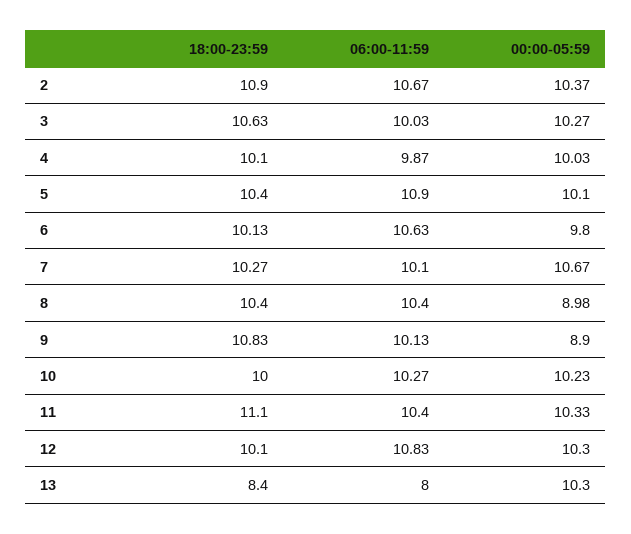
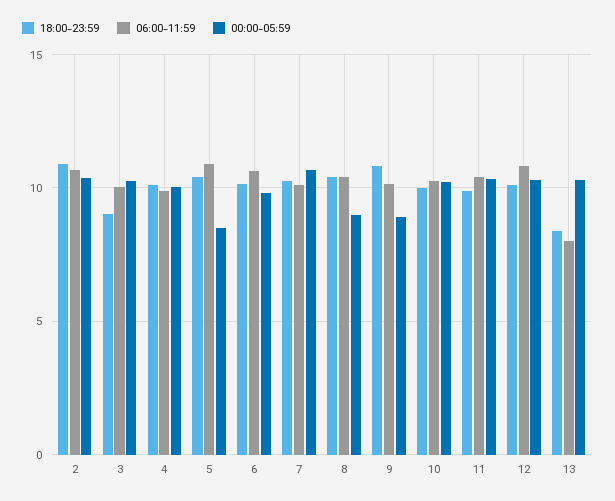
18:00-23:59, 3: 10.63 -> 9
00:00-05:59, 5: 10.1 -> 8.5
18:00-23:59, 11: 11.1 -> 10

